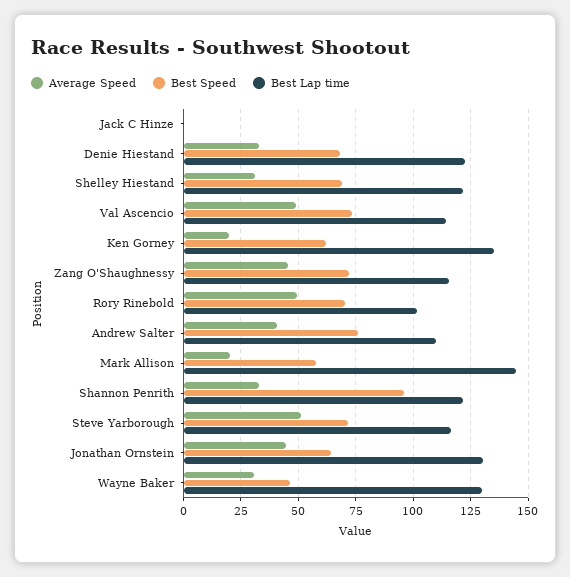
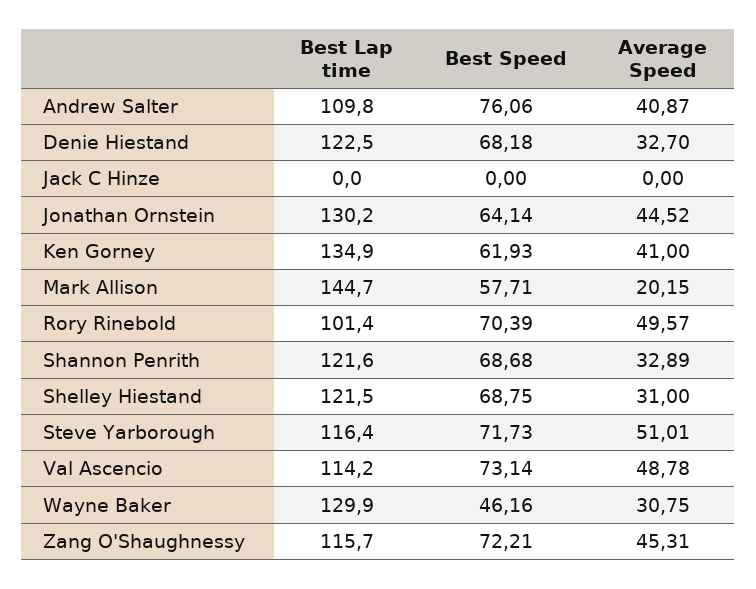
Average Speed, Ken Gorney: 20 -> 41
Best Speed, Shannon Penrith: 95 -> 68.68

